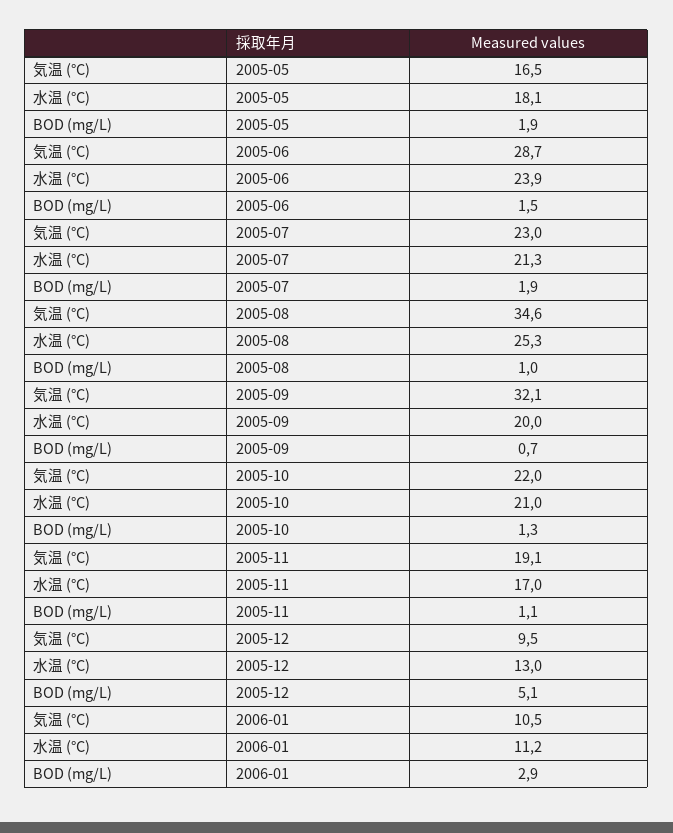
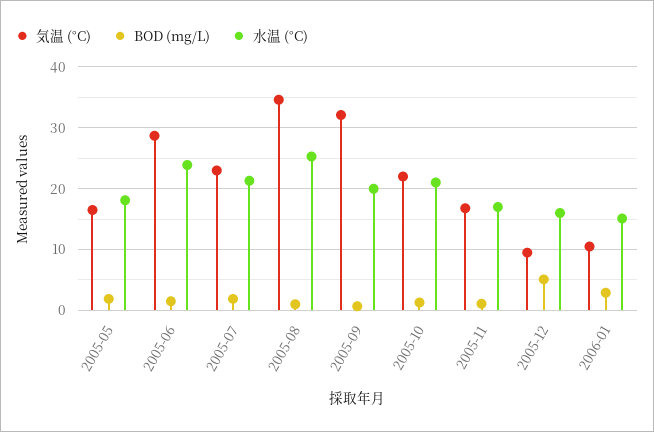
気温 (°C), 2005-11: 19.1 -> 17
水温 (°C), 2005-12: 13 -> 16
水温 (°C), 2006-01: 11.2 -> 15

